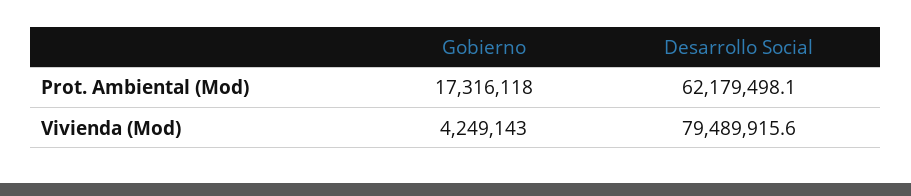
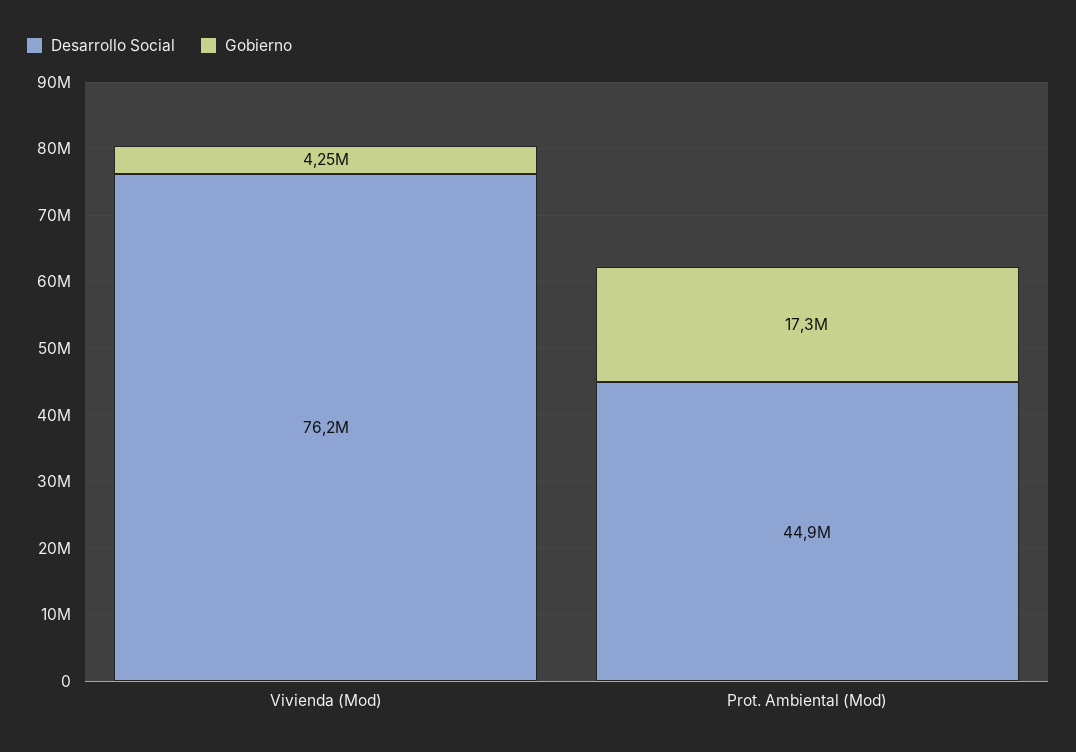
Desarrollo Social, Prot. Ambiental (Mod): 62179498.1 -> 44900000
Desarrollo Social, Vivienda (Mod): 79489915.6 -> 76200000

